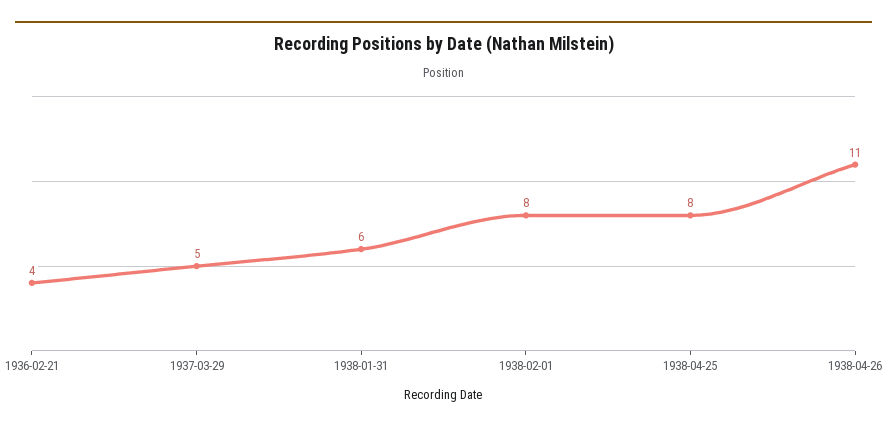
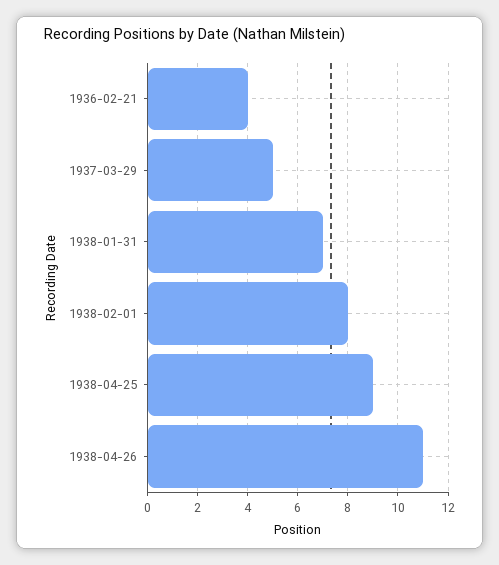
1938-01-31: 6 -> 7
1938-04-25: 8 -> 9

